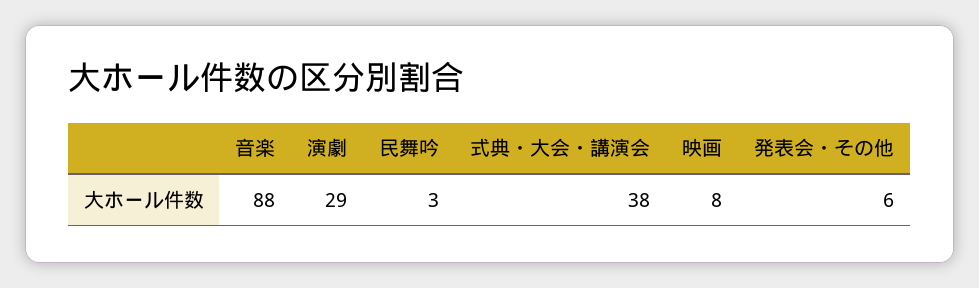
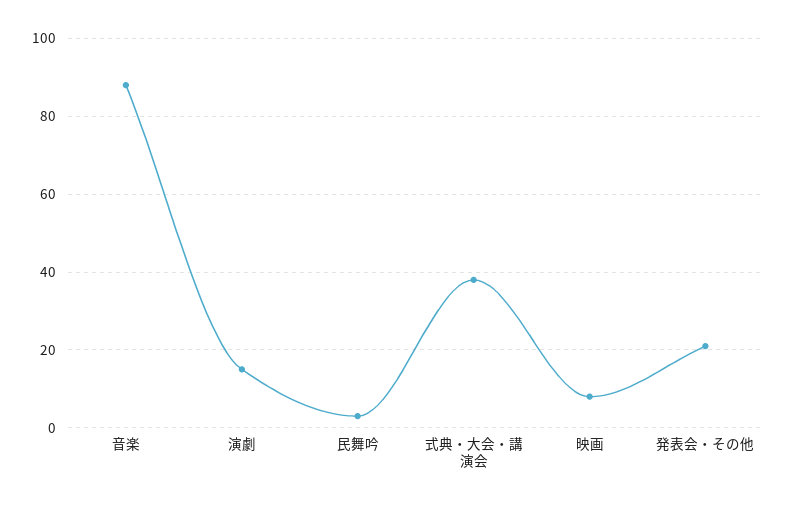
演劇: 29 -> 15
発表会・その他: 6 -> 20

